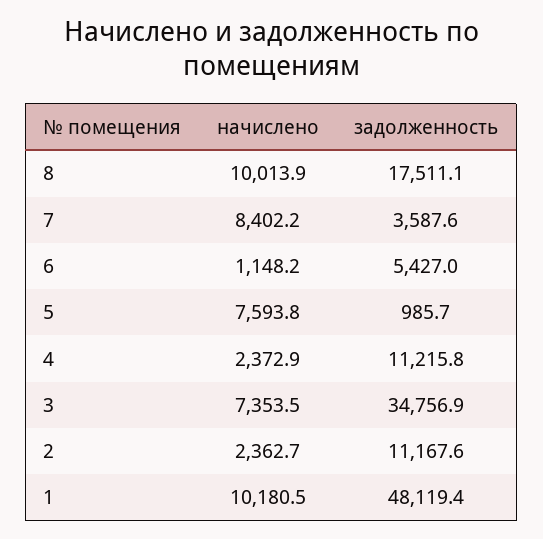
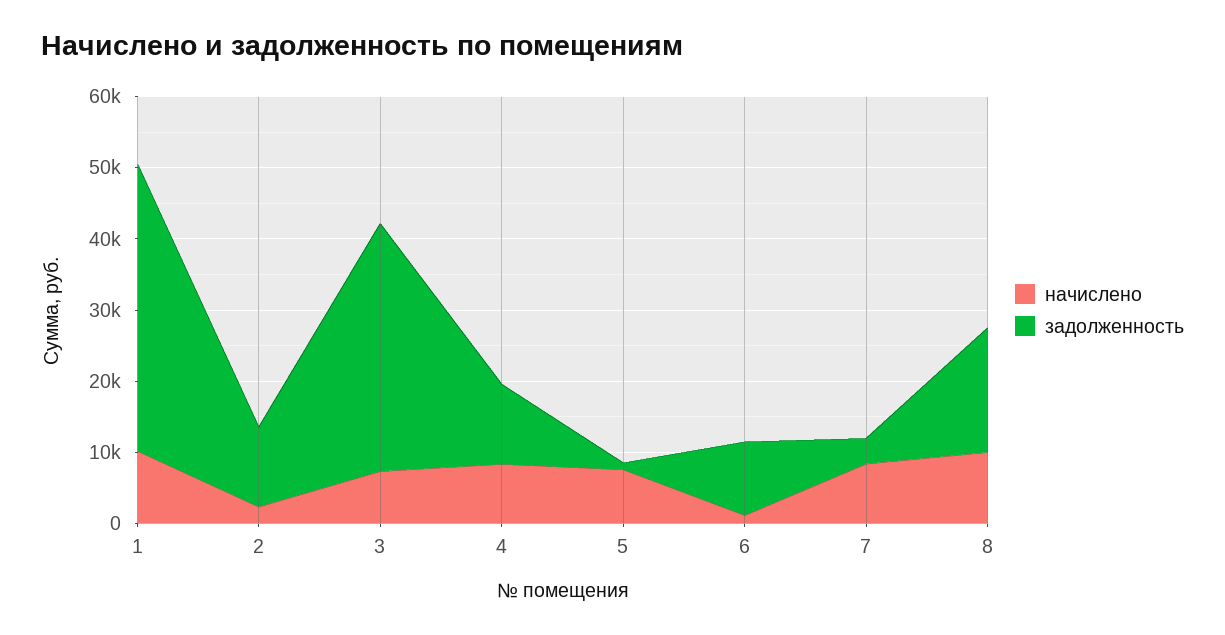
задолженность, 6: 5427 -> 10000
начислено, 4: 2372.9 -> 8000
задолженность, 1: 48119.4 -> 40000

